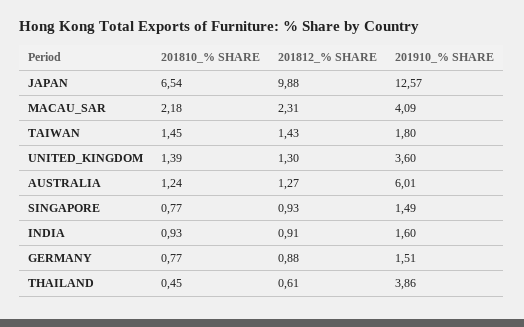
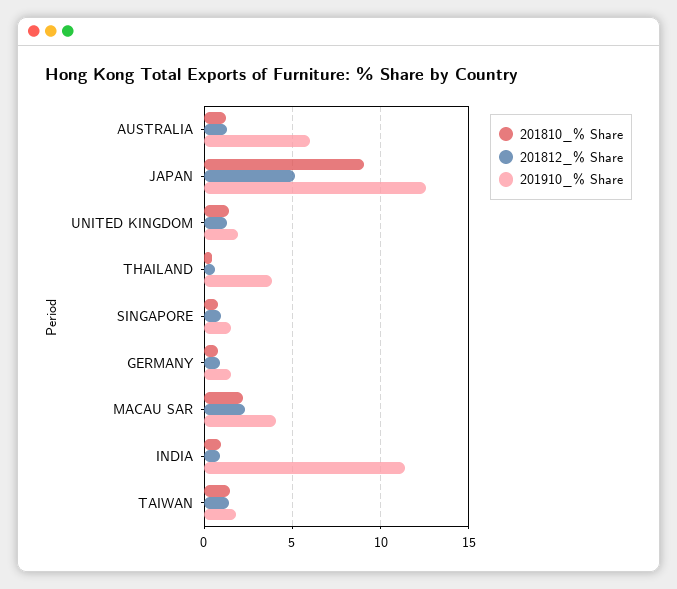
201810_% SHARE, JAPAN: 6.54 -> 9
201812_% SHARE, JAPAN: 9.88 -> 5
201910_% SHARE, UNITED_KINGDOM: 3.6 -> 2
201910_% SHARE, INDIA: 1.6 -> 11.5

